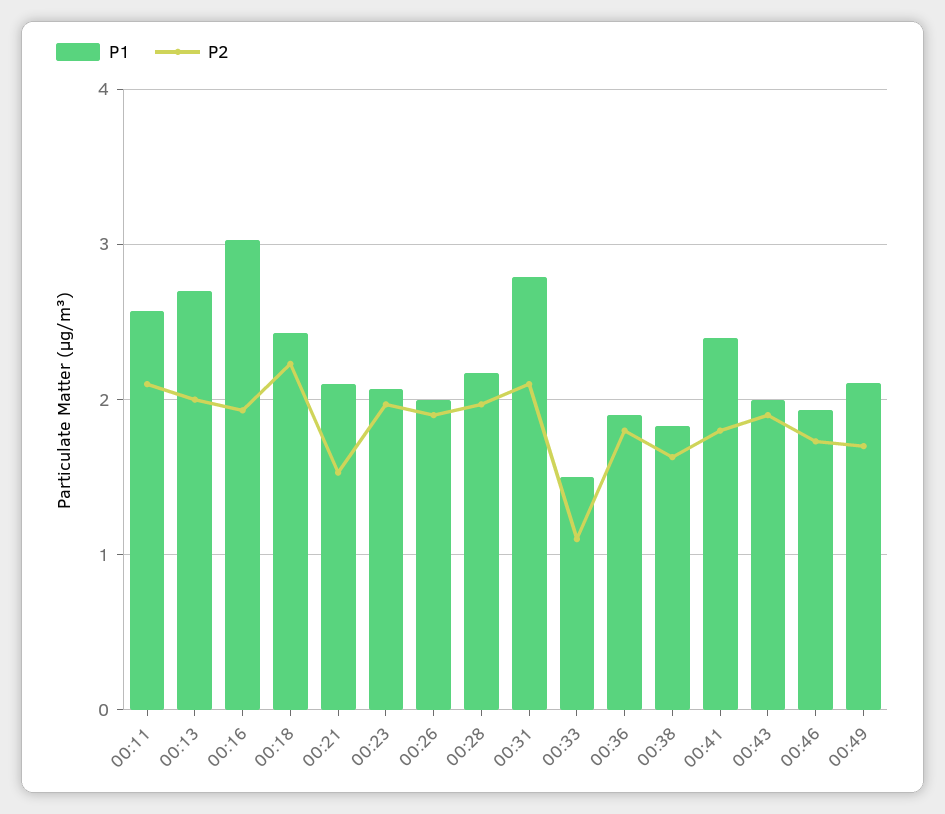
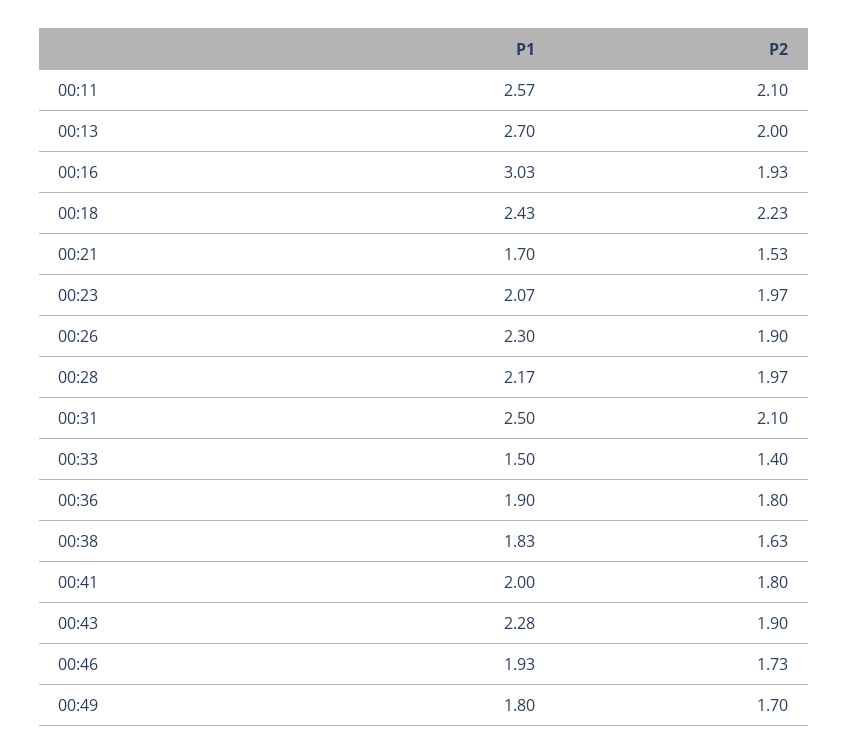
P1, 00:21: 2.1 -> 1.7
P1, 00:26: 2 -> 2.3
P1, 00:31: 2.8 -> 2.5
P2, 00:33: 1.1 -> 1.4
P1, 00:41: 2.4 -> 2
P1, 00:43: 2 -> 2.28
P1, 00:49: 2.1 -> 1.8

